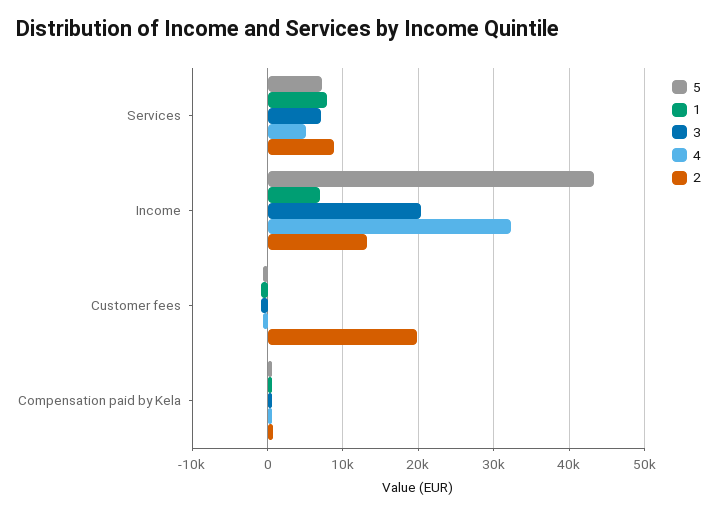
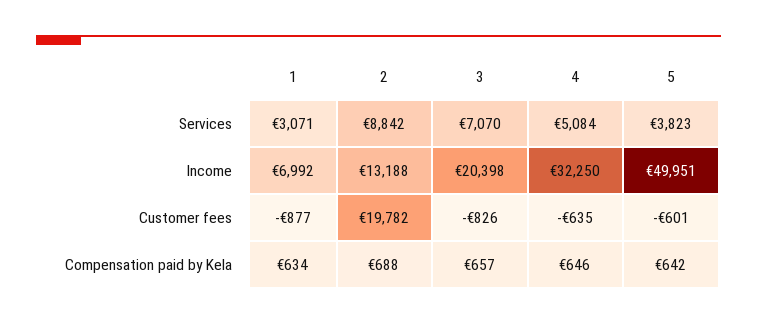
5, Services: 7000 -> 3823
1, Services: 8000 -> 3071
5, Income: 43000 -> 49951

